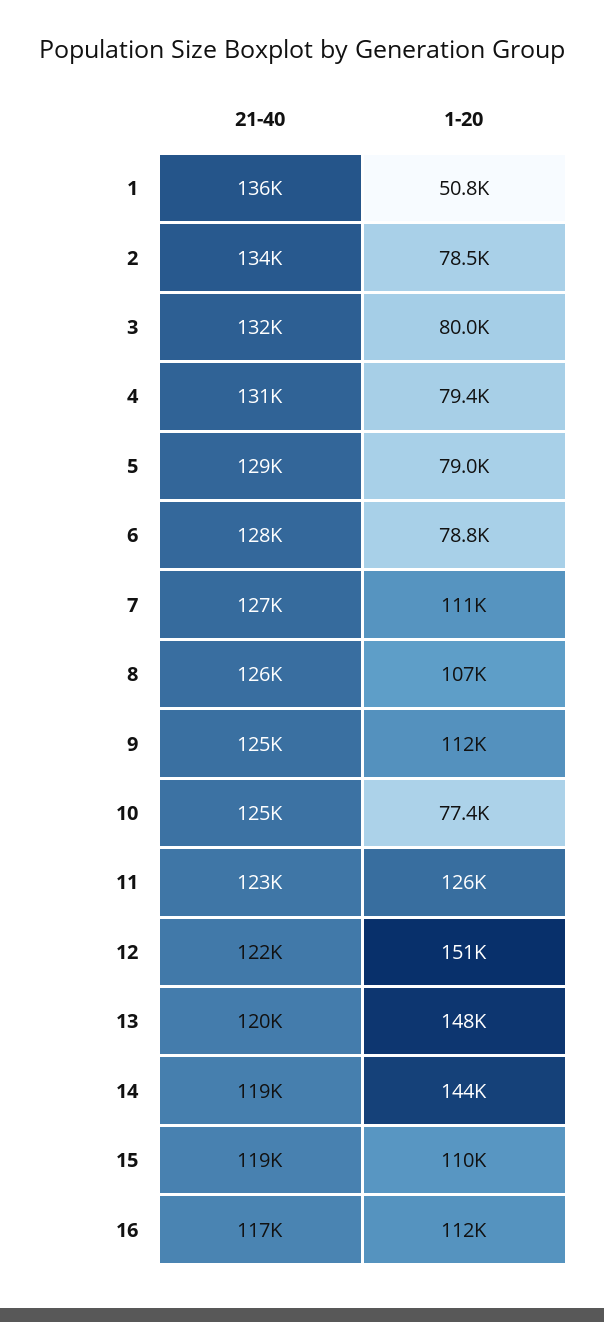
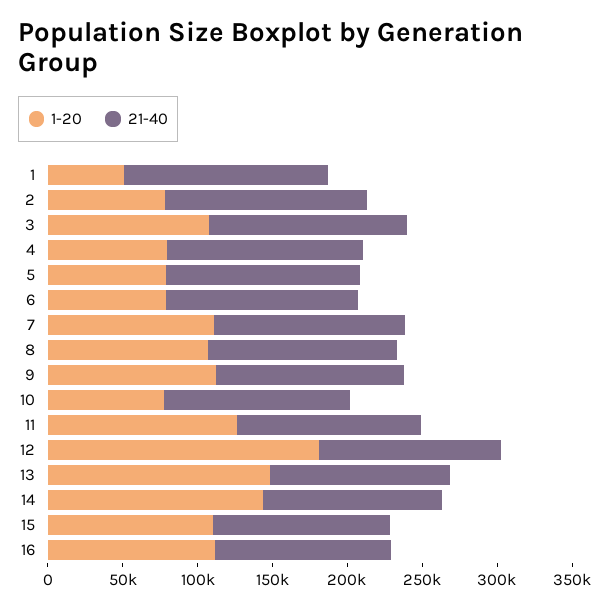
1-20, 3: 80000 -> 110000
1-20, 12: 151000 -> 180000

